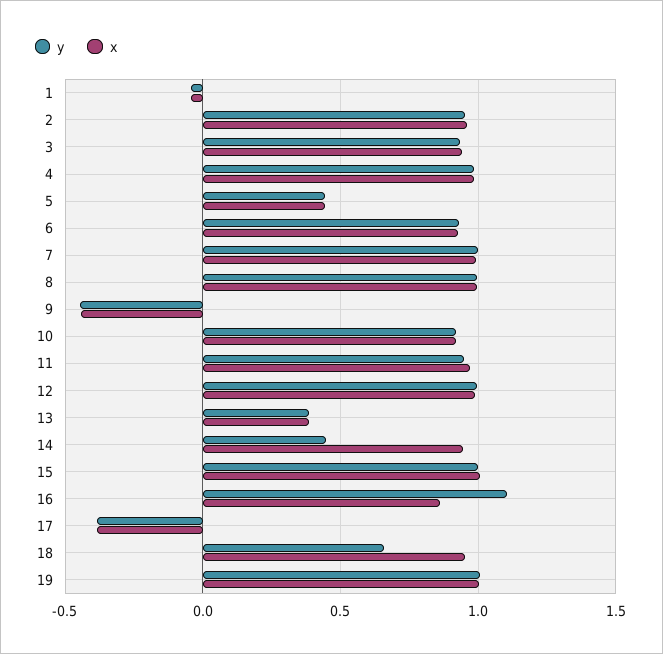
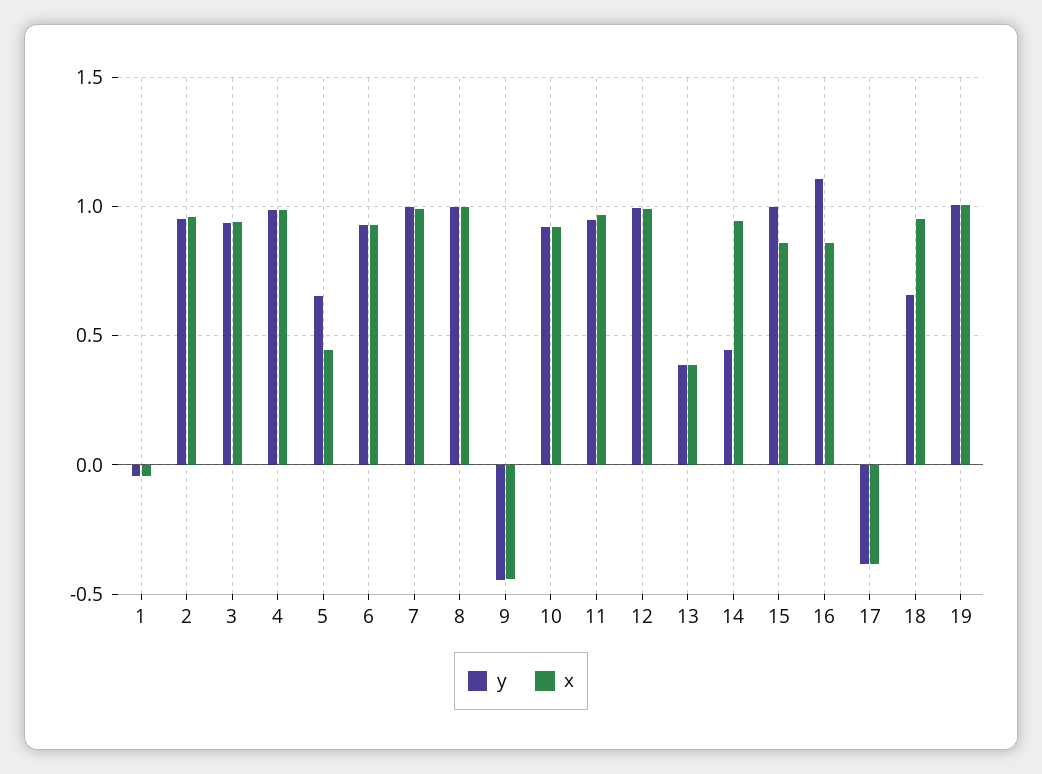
y, 5: 0.45 -> 0.65
x, 15: 1 -> 0.85

